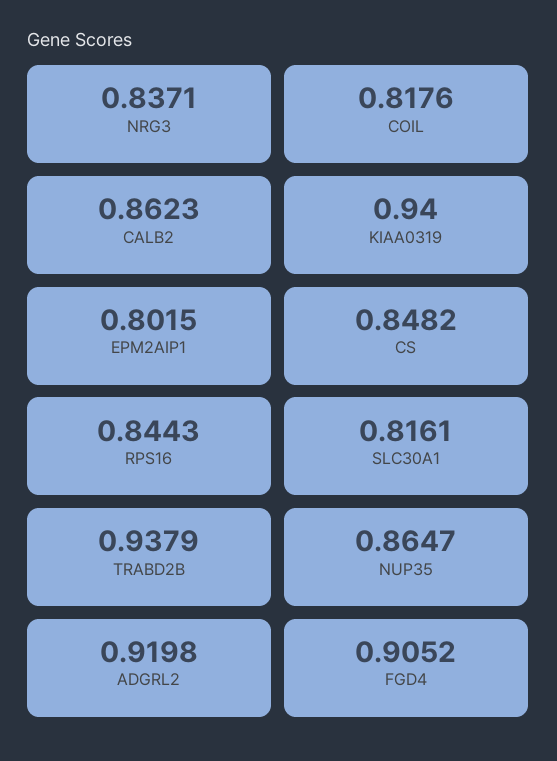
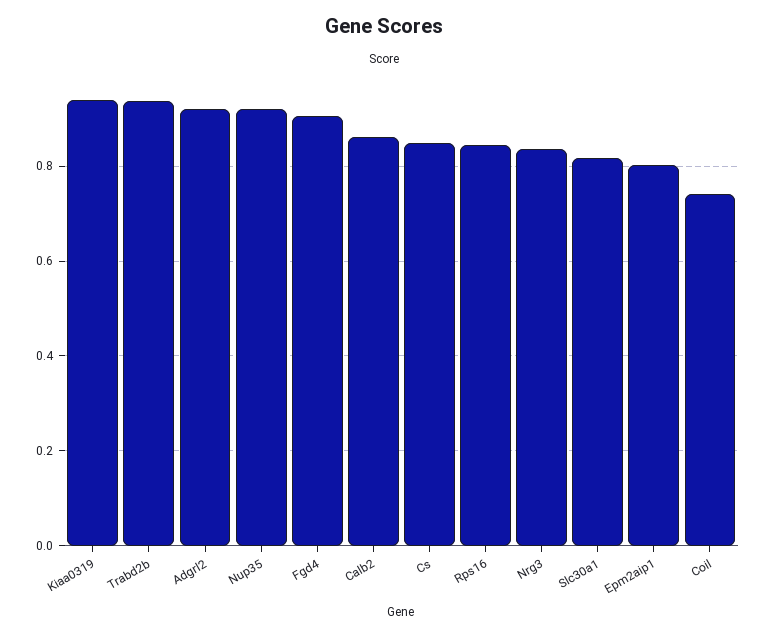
COIL: 0.8176 -> 0.74
NUP35: 0.8647 -> 0.92

